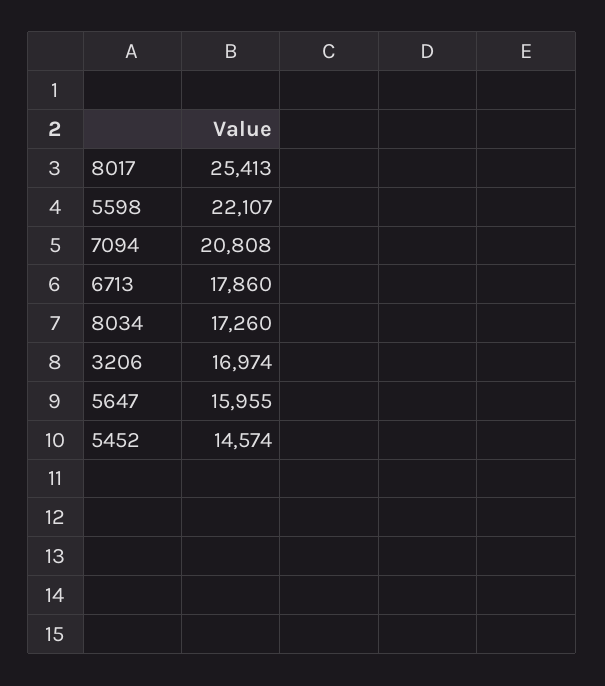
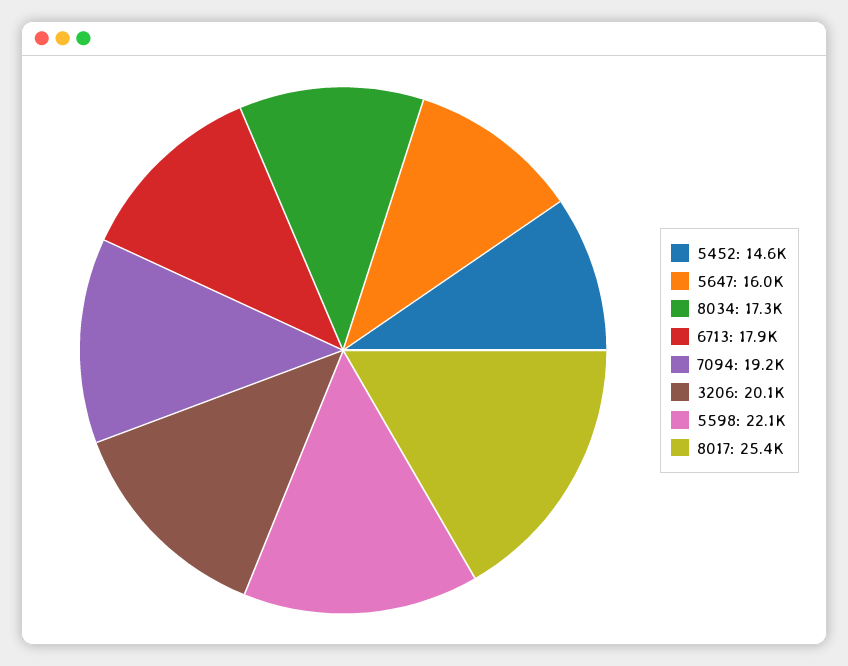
7094: 20808 -> 19200
3206: 16974 -> 20100

